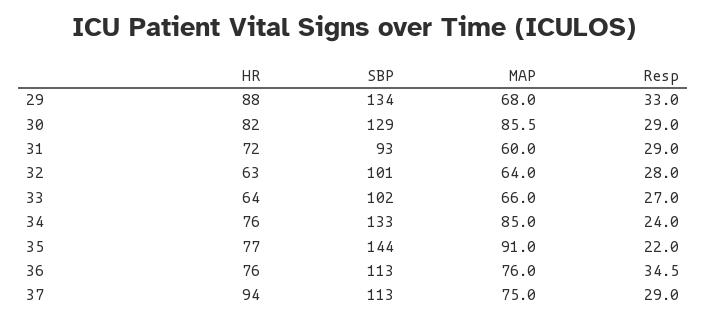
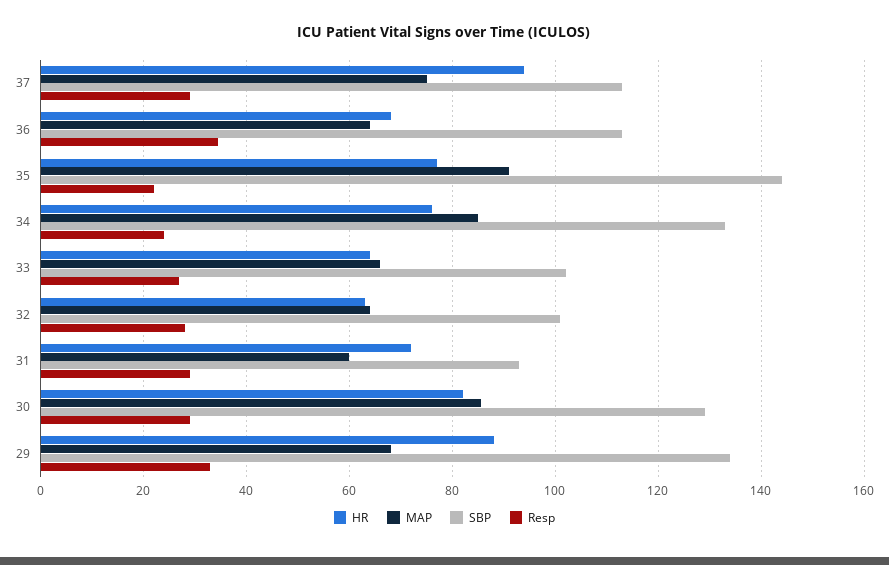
HR, 36: 76 -> 68
MAP, 36: 76 -> 64

